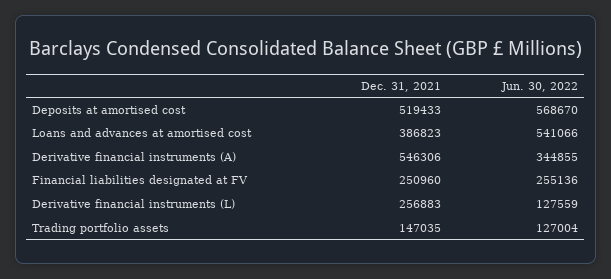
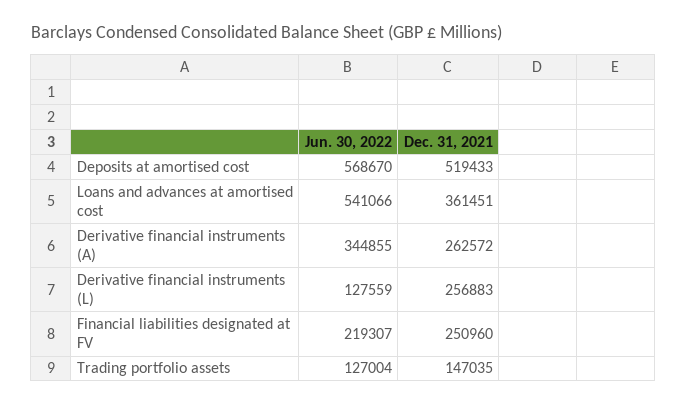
Dec. 31, 2021, Loans and advances at amortised cost: 386823 -> 361451
Dec. 31, 2021, Derivative financial instruments (A): 546306 -> 262572
Jun. 30, 2022, Financial liabilities designated at FV: 255136 -> 219307

